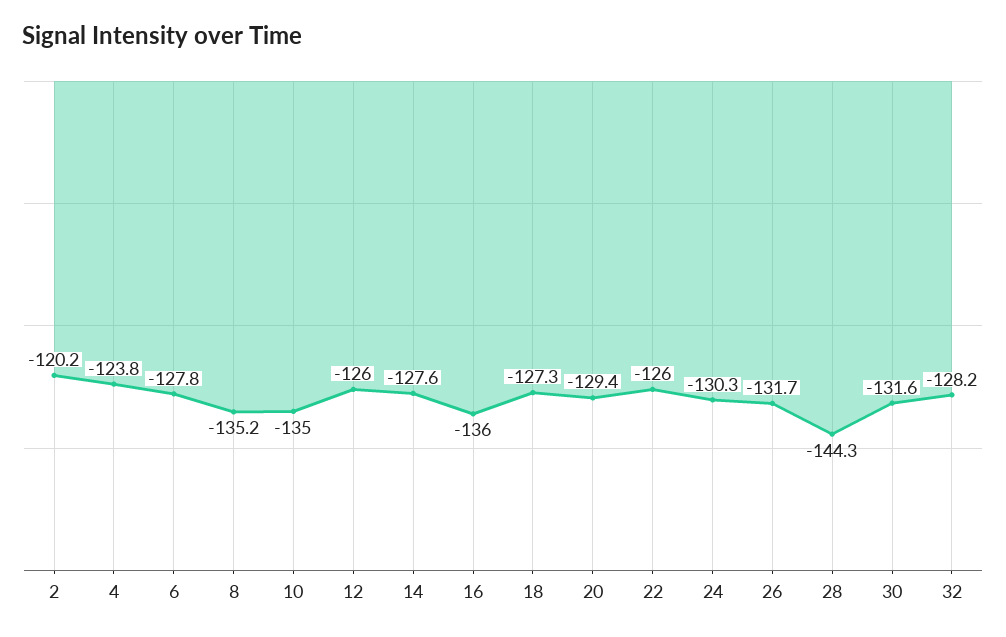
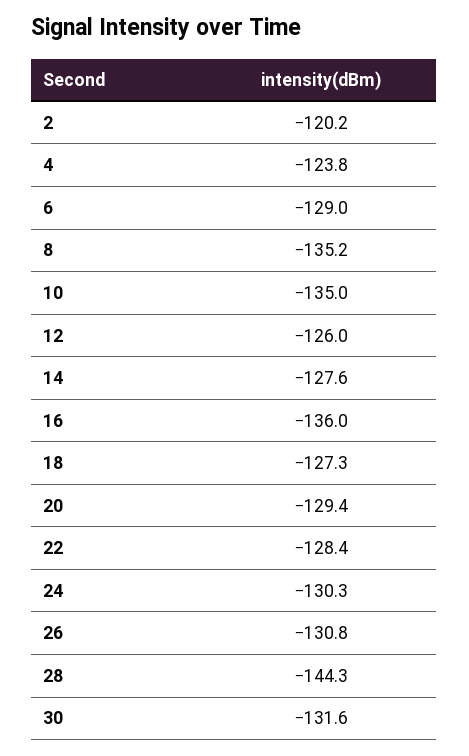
6: -127.8 -> -129
22: -126 -> -128.4
26: -131.7 -> -130.8
32: -128.2 -> none

